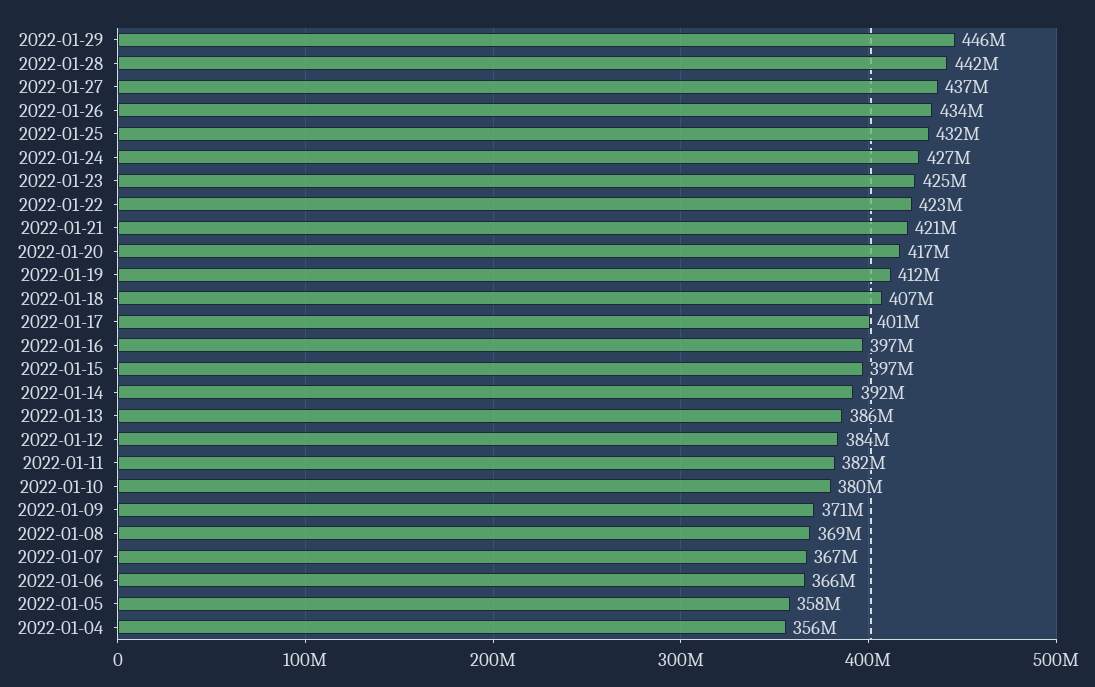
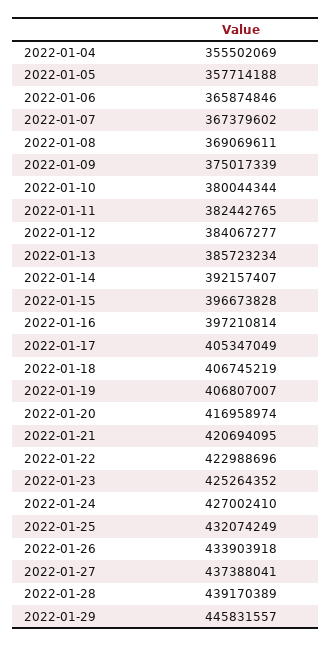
2022-01-28: 442000000 -> 439170389
2022-01-19: 412000000 -> 406807007
2022-01-17: 401000000 -> 405347049
2022-01-09: 371000000 -> 375017339

